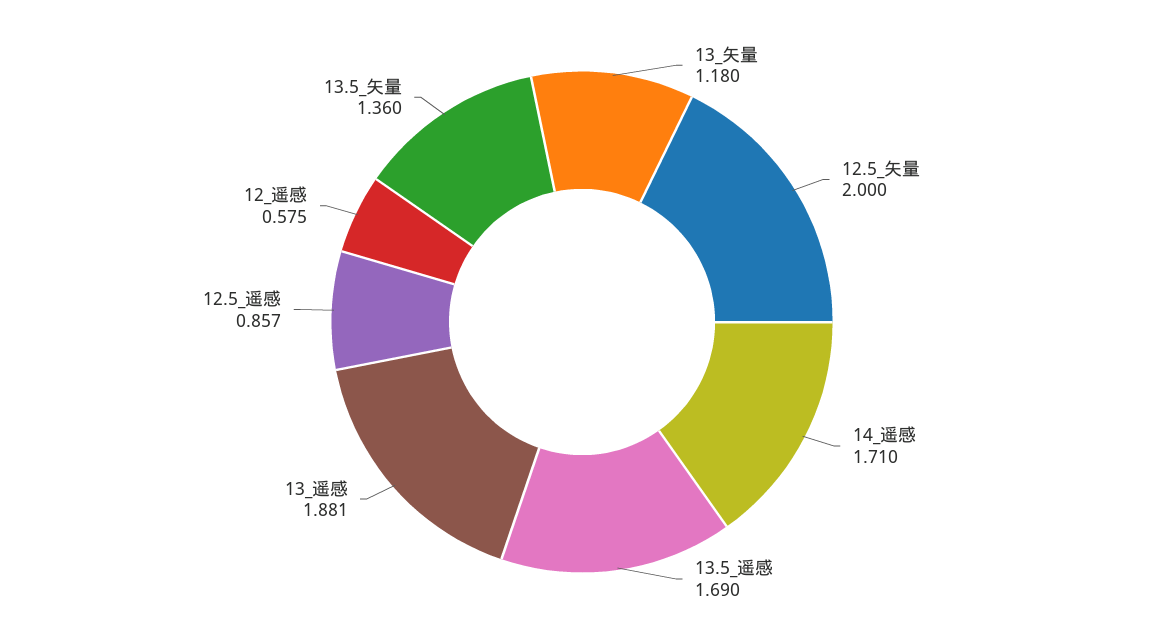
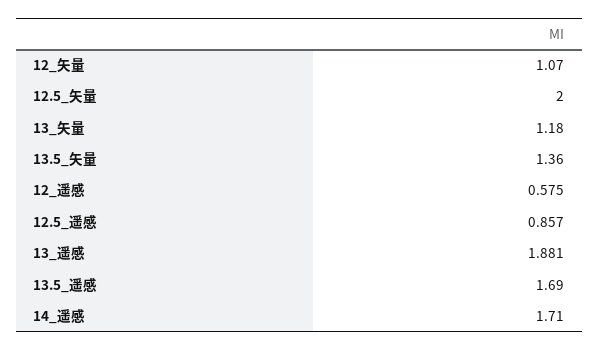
12_矢量: none -> 1.07

